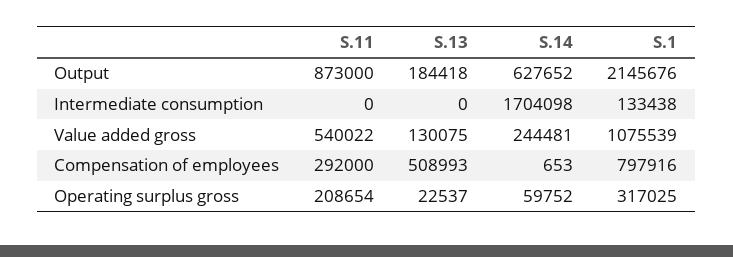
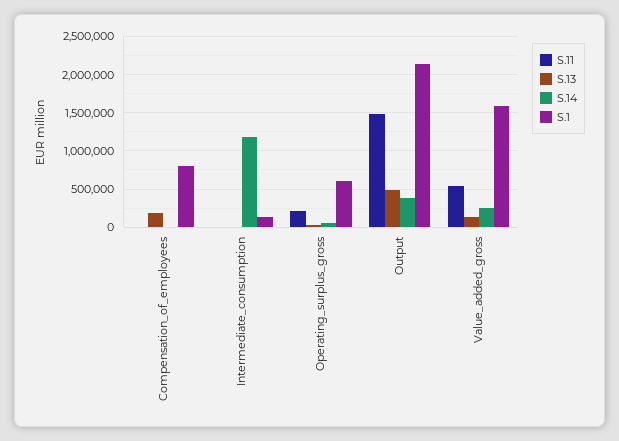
S.11, Output: 873000 -> 1500000
S.13, Output: 184418 -> 500000
S.14, Output: 627652 -> 400000
S.14, Intermediate consumption: 1704098 -> 1200000
S.1, Value added gross: 1075539 -> 1600000
S.11, Compensation of employees: 292000 -> 0
S.13, Compensation of employees: 508993 -> 200000
S.1, Operating surplus gross: 317025 -> 600000

